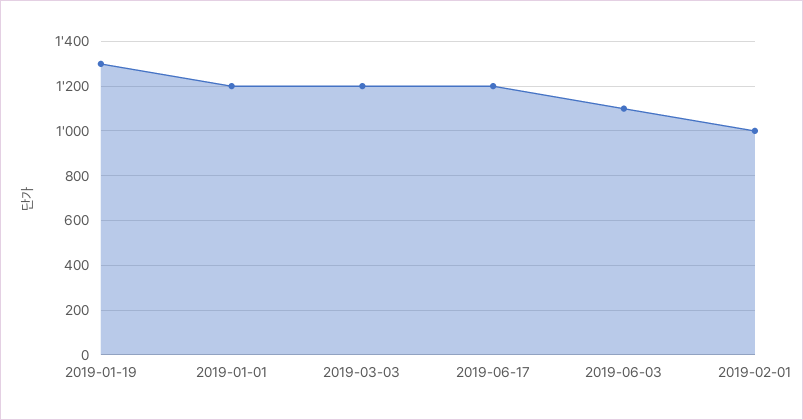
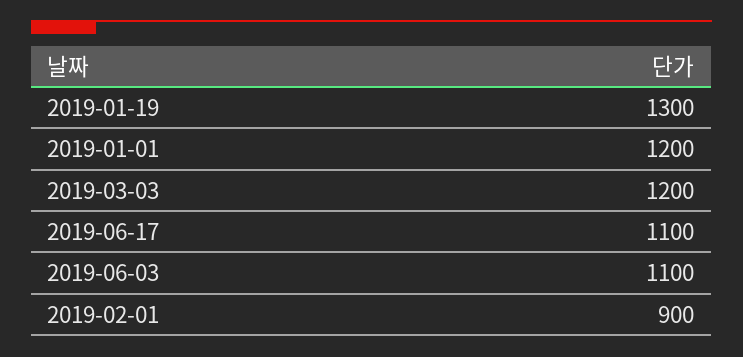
2019-06-17: 1200 -> 1100
2019-02-01: 1000 -> 900

